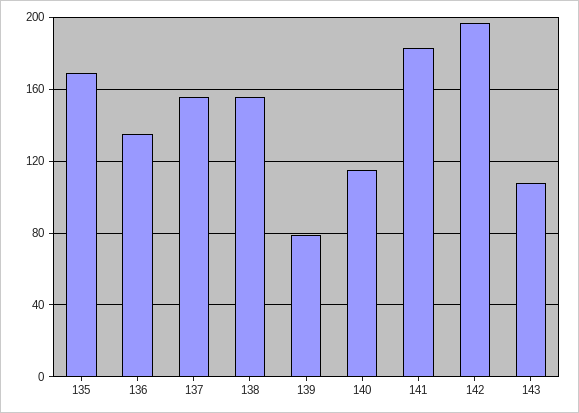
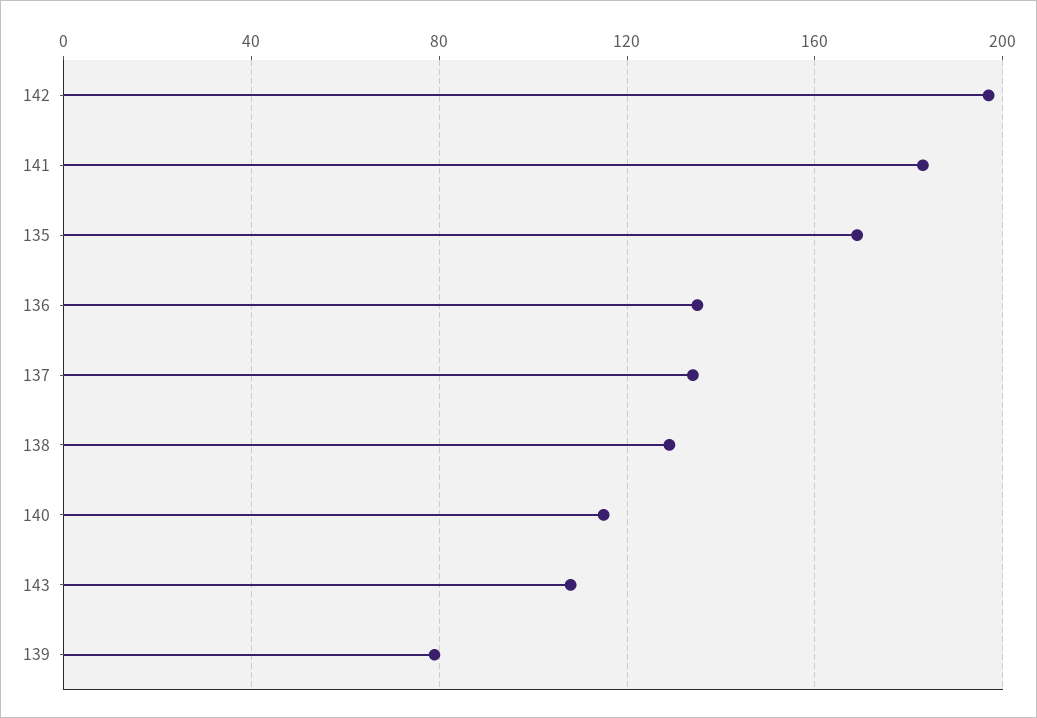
137: 155 -> 135
138: 155 -> 130

